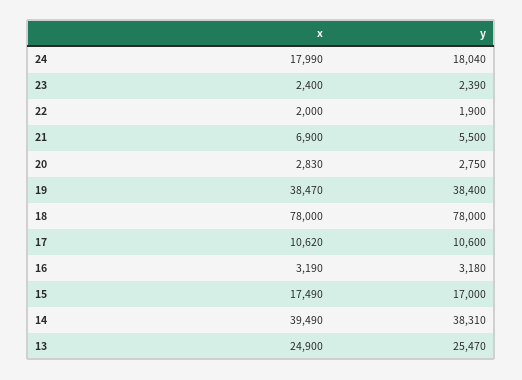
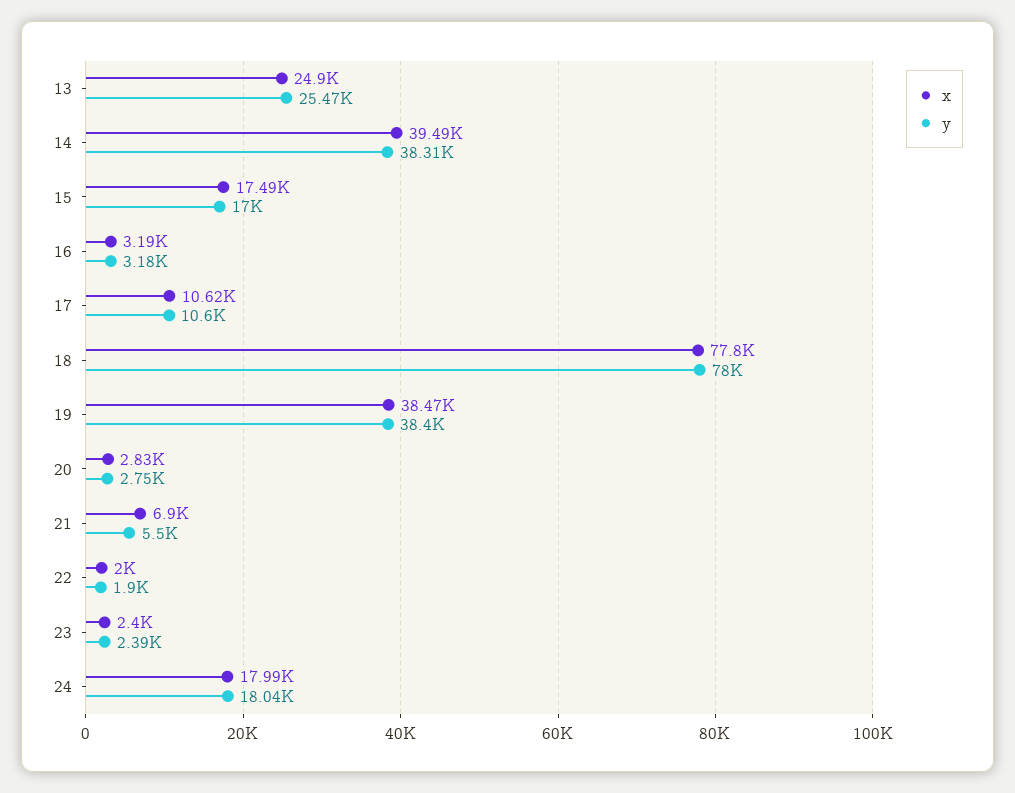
x, 18: 78000 -> 77800

